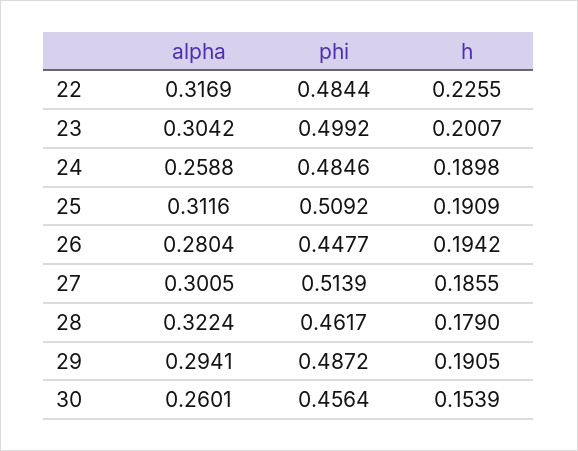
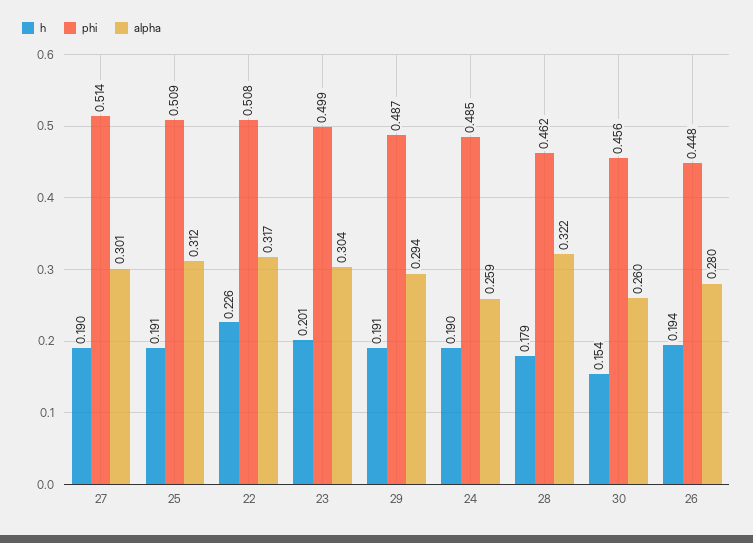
phi, 22: 0.4844 -> 0.508
h, 27: 0.1855 -> 0.19

